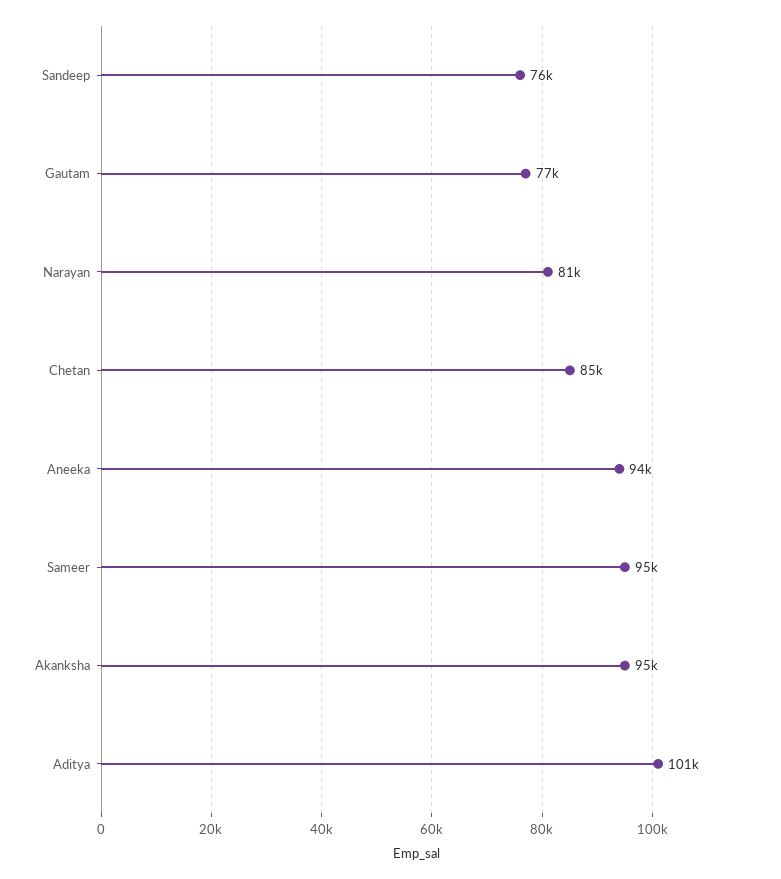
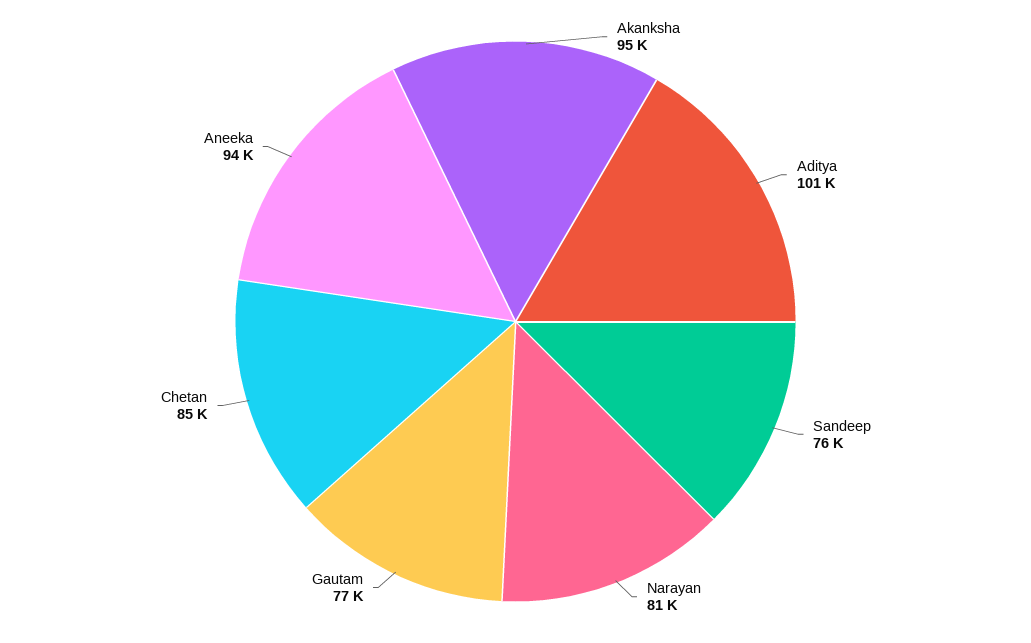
Sameer: 95000 -> none

